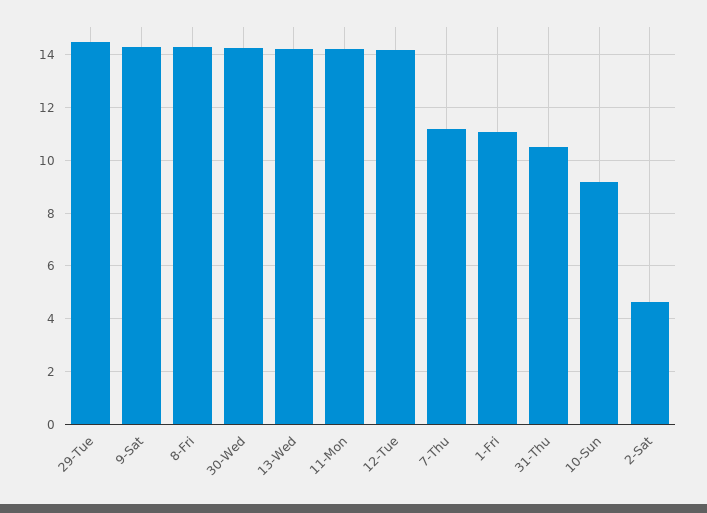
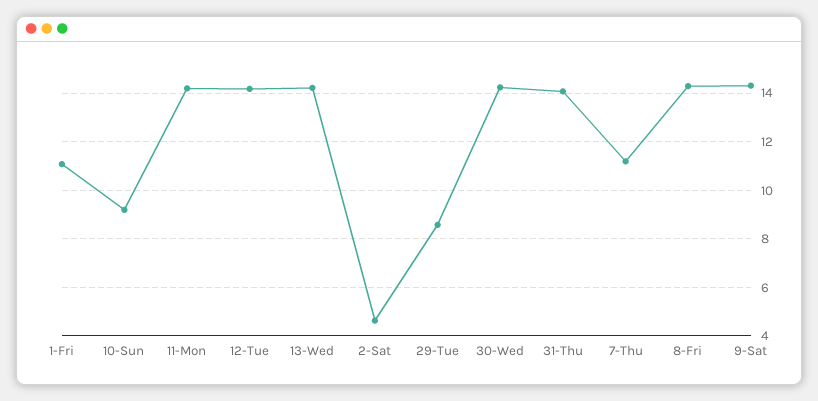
29-Tue: 14.5 -> 8.5
31-Thu: 10.5 -> 14

